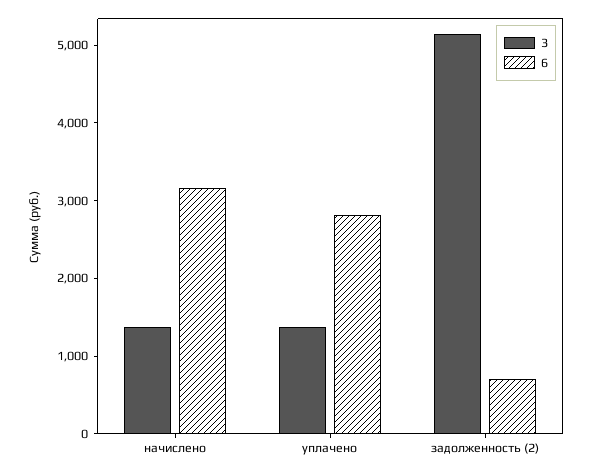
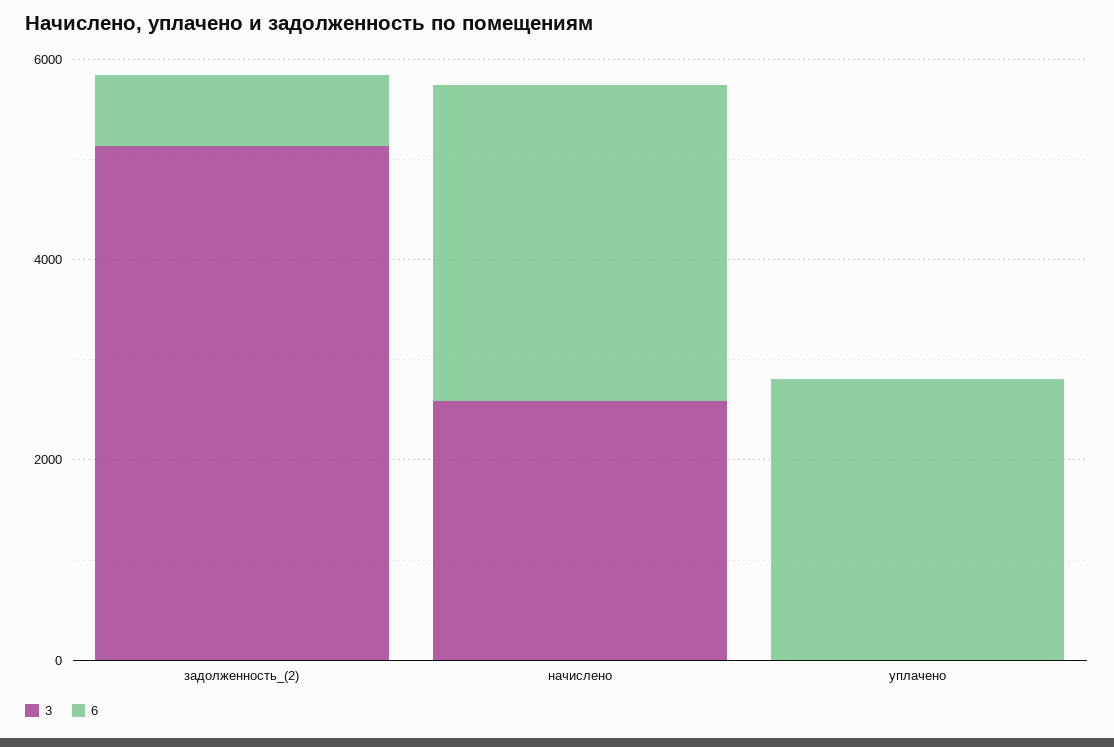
3, начислено: 1400 -> 2500
3, уплачено: 1400 -> 0

